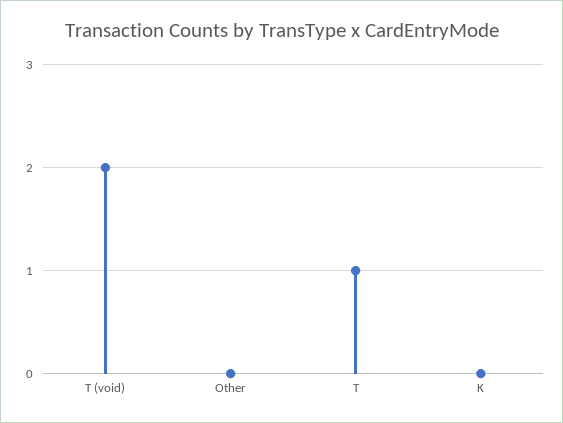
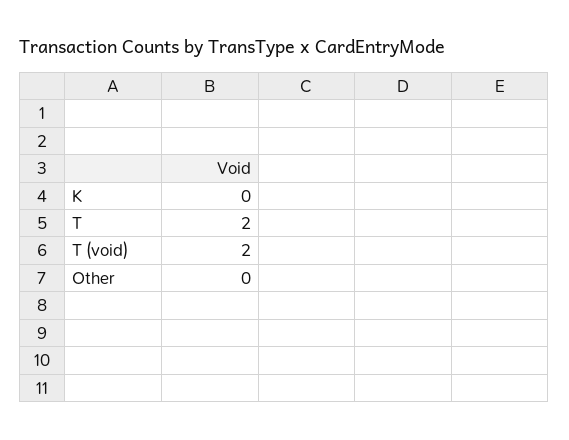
T: 1 -> 2

